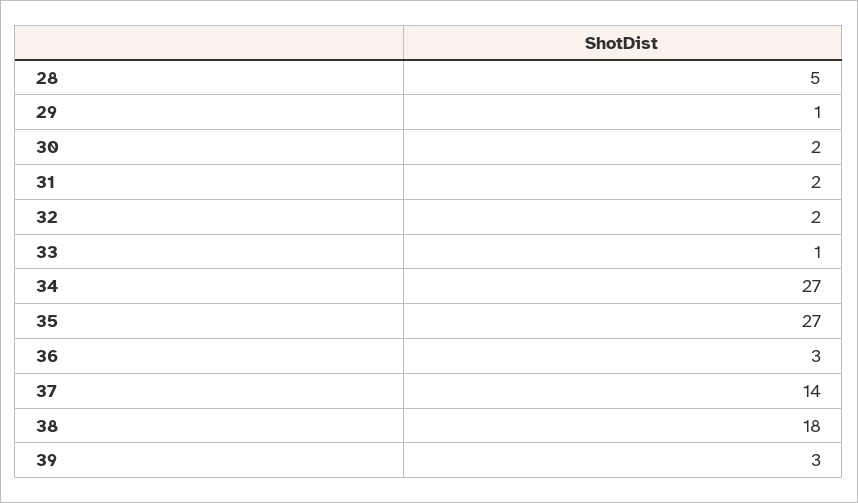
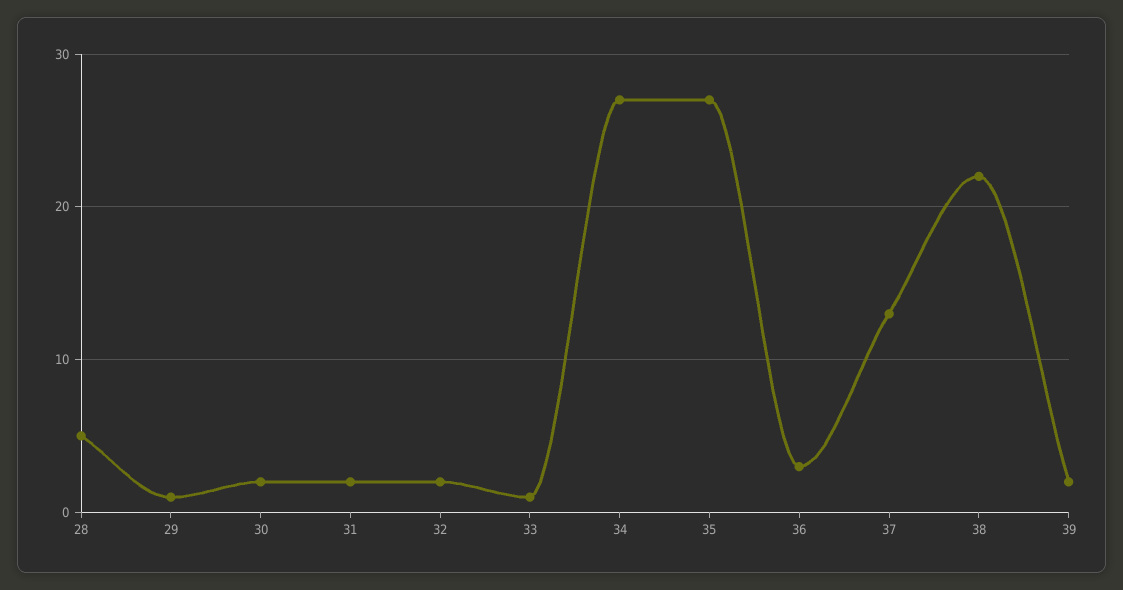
37: 14 -> 13
38: 18 -> 22
39: 3 -> 2

